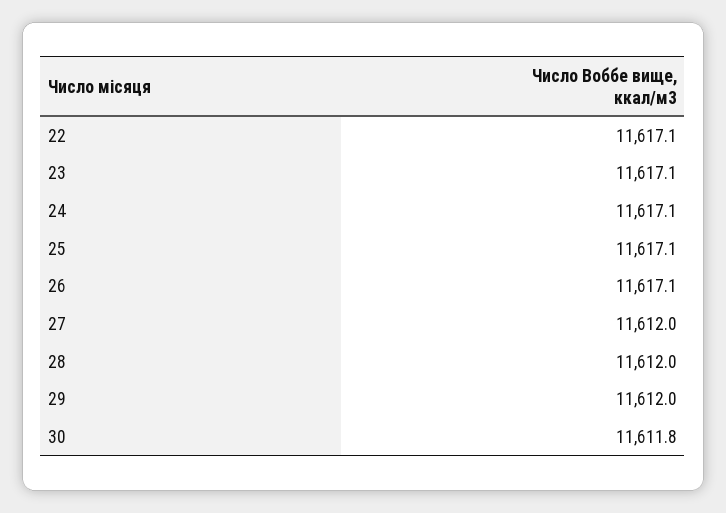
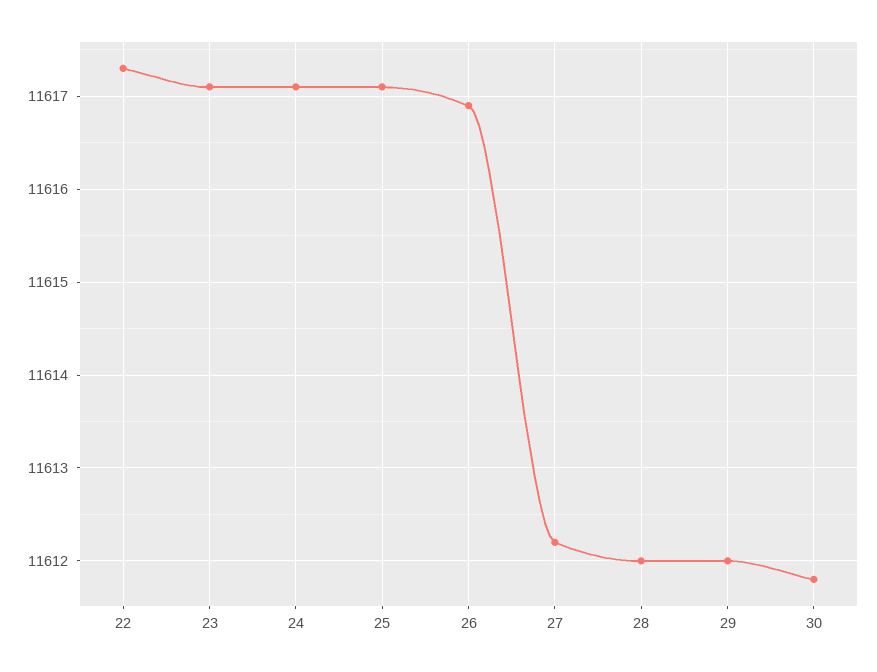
22: 11617.1 -> 11617.3
26: 11617.1 -> 11616.9
27: 11612 -> 11612.2

